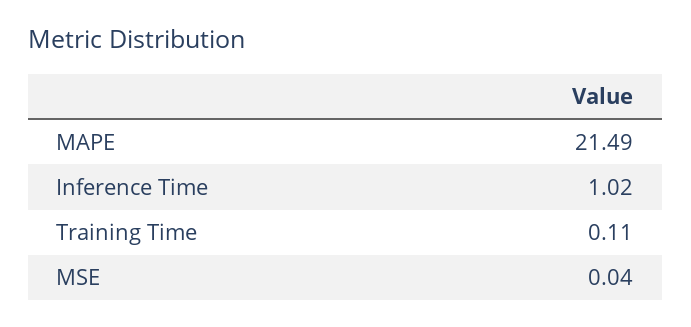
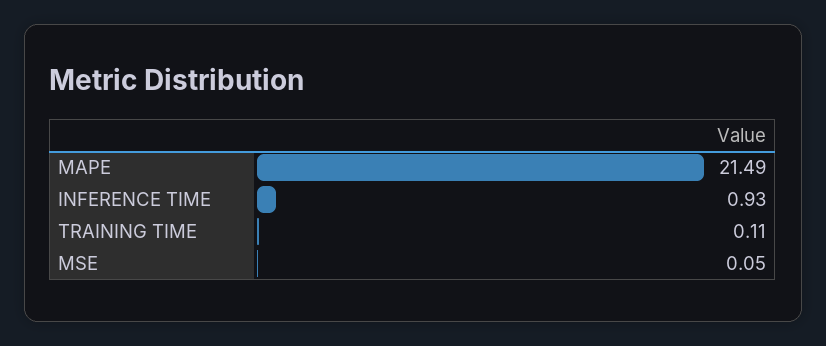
Inference Time: 1.02 -> 0.93
MSE: 0.04 -> 0.05

